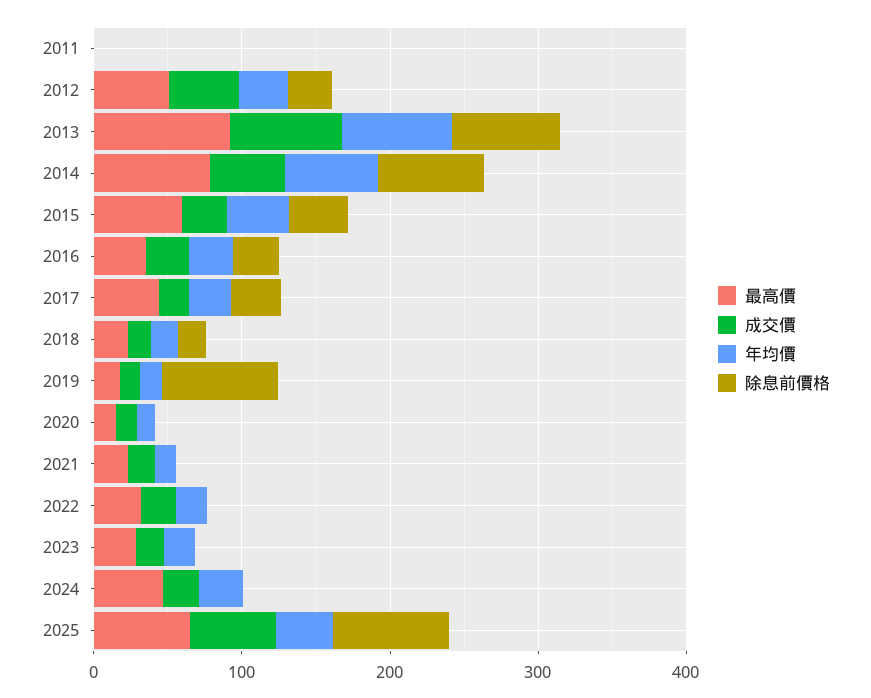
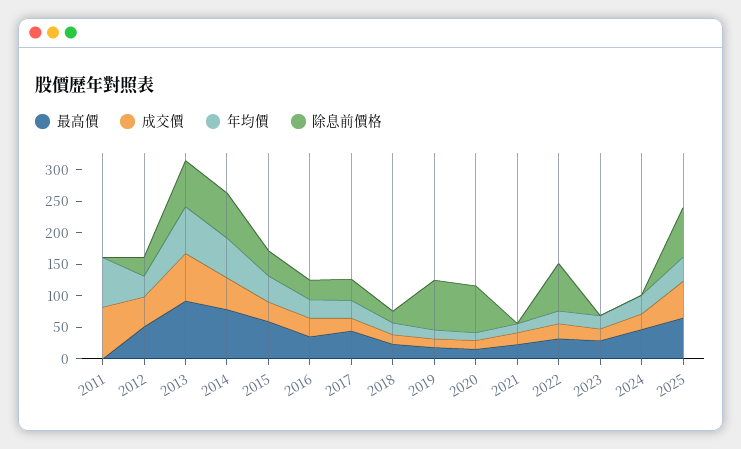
成交價, 2011: 0 -> 75
年均價, 2011: 0 -> 75
除息前價格, 2020: 0 -> 75
除息前價格, 2022: 0 -> 75

